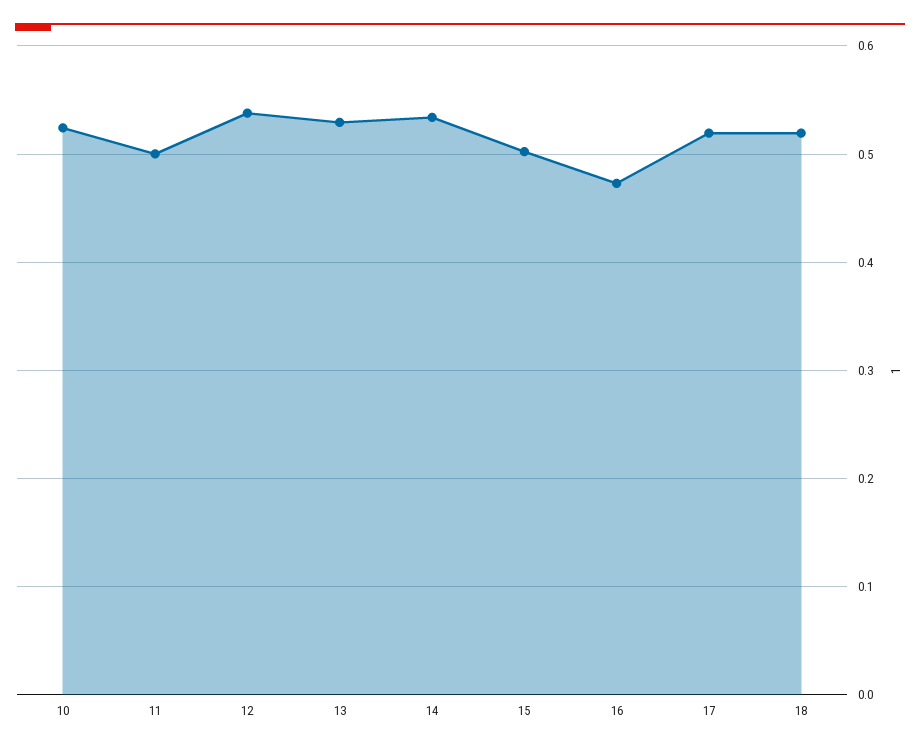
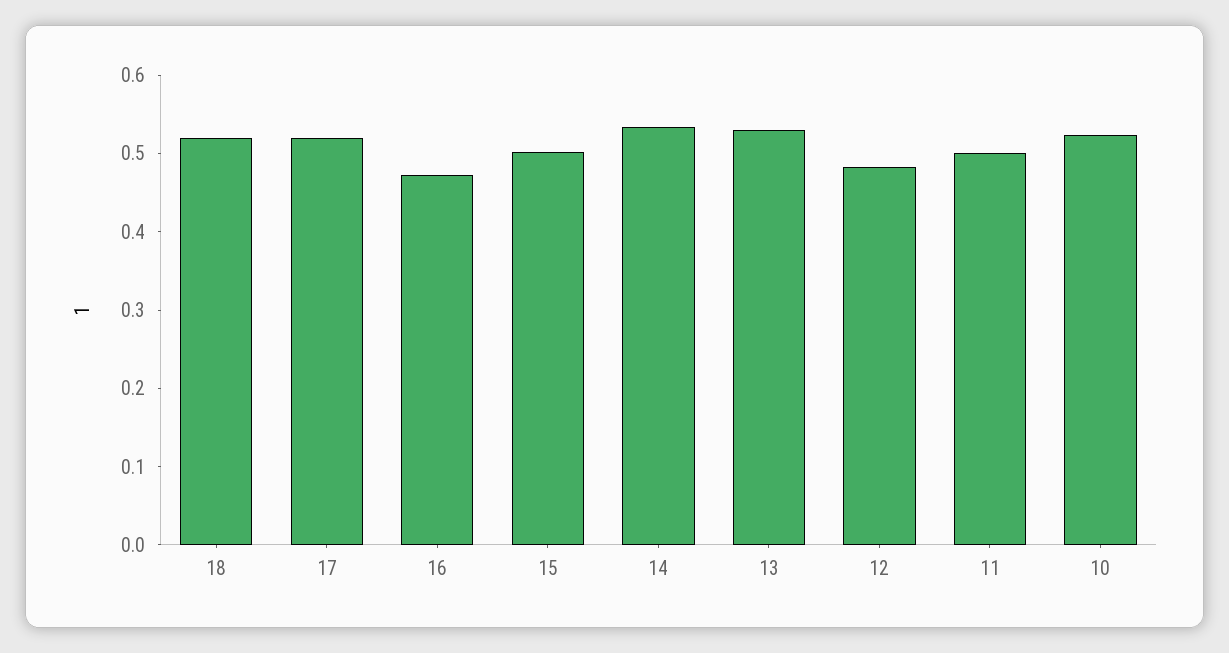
12: 0.54 -> 0.48

